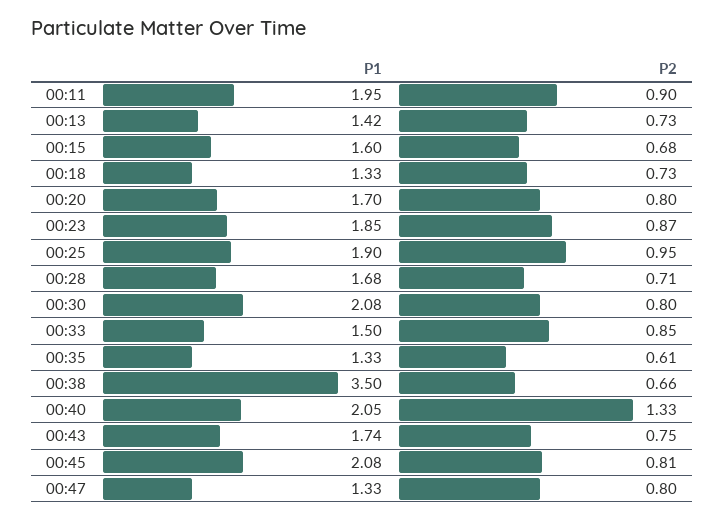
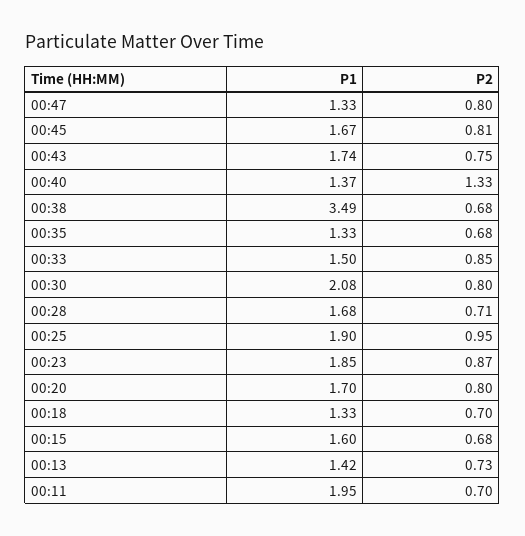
P2, 00:11: 0.9 -> 0.7
P2, 00:18: 0.73 -> 0.7
P2, 00:35: 0.61 -> 0.68
P1, 00:38: 3.5 -> 3.49
P2, 00:38: 0.66 -> 0.68
P1, 00:40: 2.05 -> 1.37
P1, 00:45: 2.08 -> 1.67

